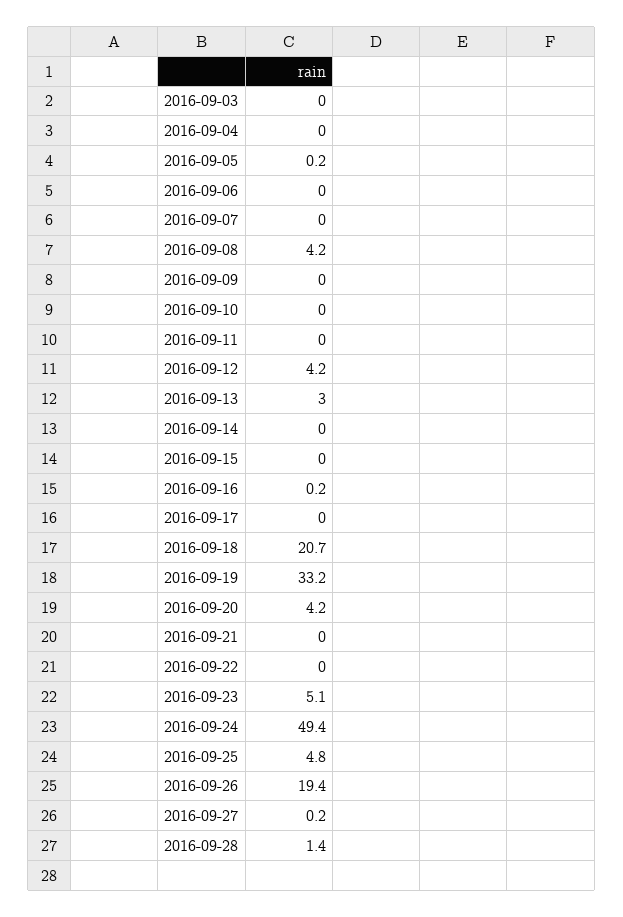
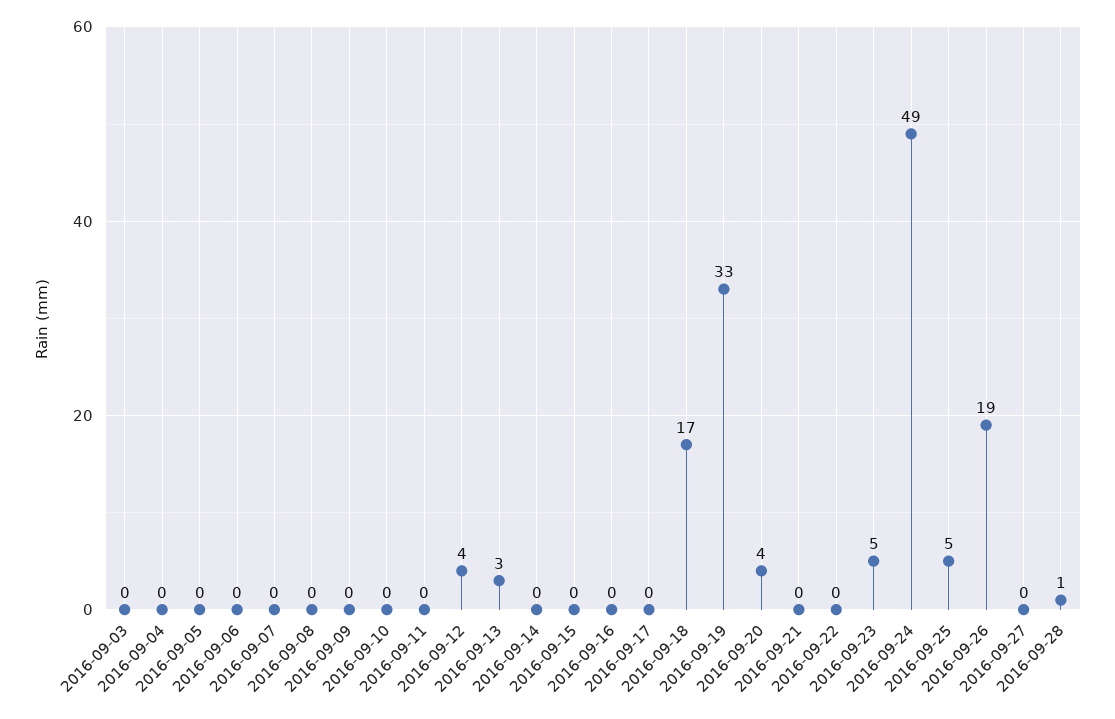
2016-09-08: 4.2 -> 0
2016-09-18: 20.7 -> 17

